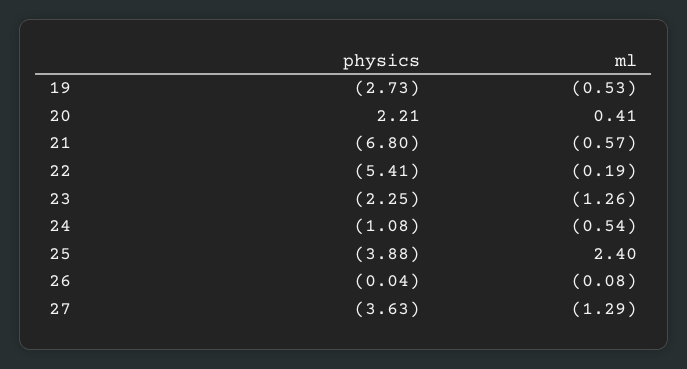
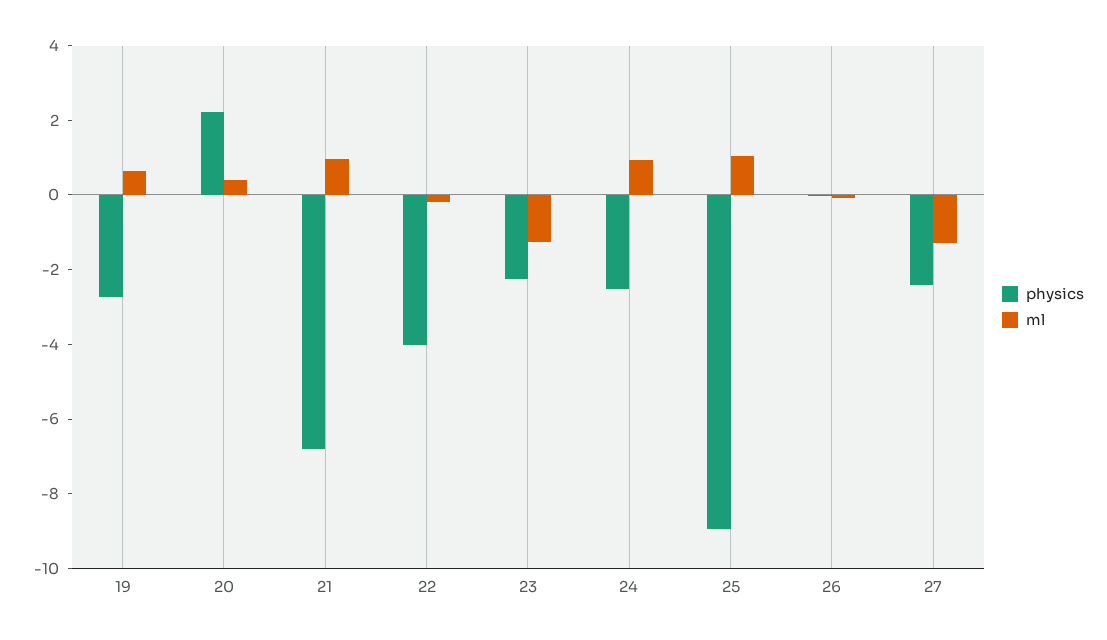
ml, 19: -0.53 -> 0.5
ml, 21: -0.57 -> 1
physics, 22: -5.41 -> -4
physics, 24: -1.08 -> -2.5
ml, 24: -0.54 -> 1
physics, 25: -3.88 -> -9
ml, 25: 2.4 -> 1
physics, 27: -3.63 -> -2.5

